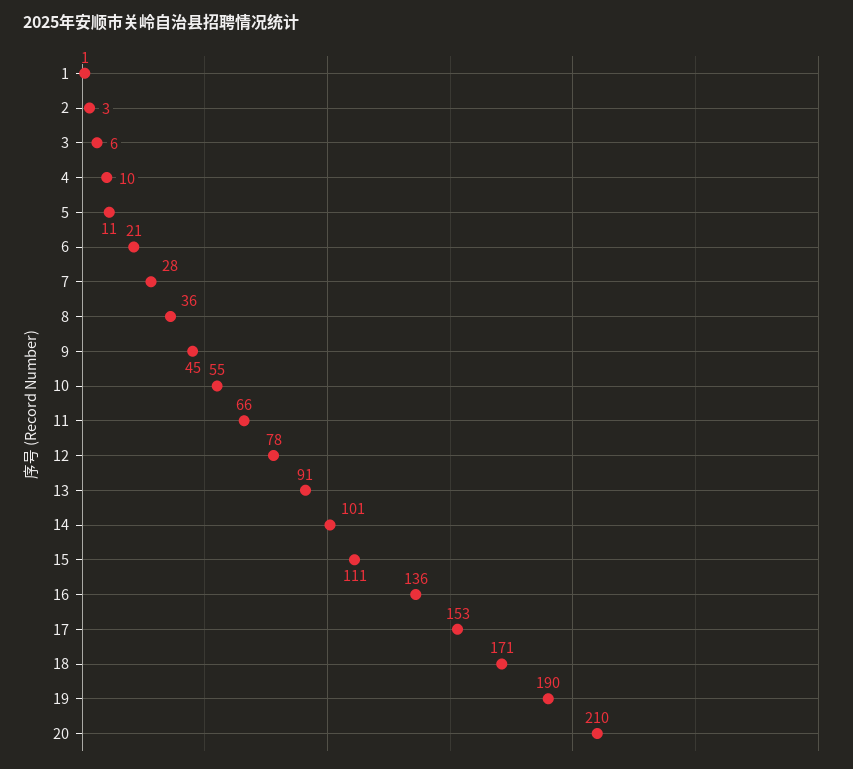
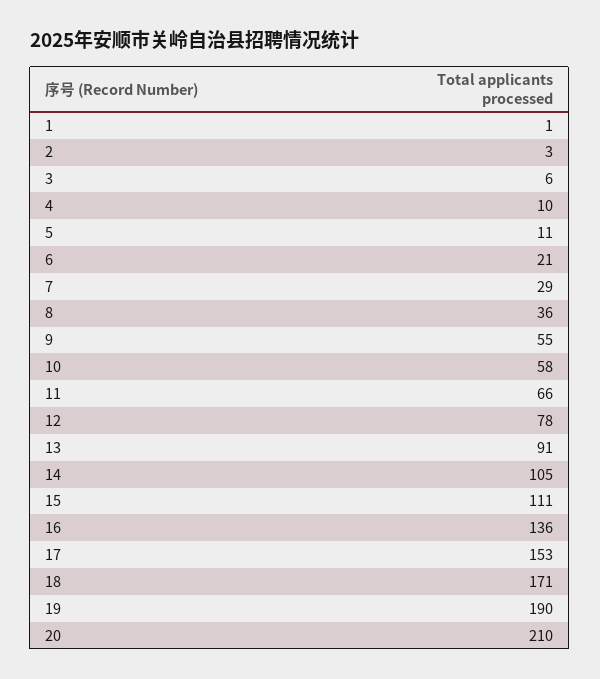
7: 28 -> 29
9: 45 -> 55
10: 55 -> 58
14: 101 -> 105

